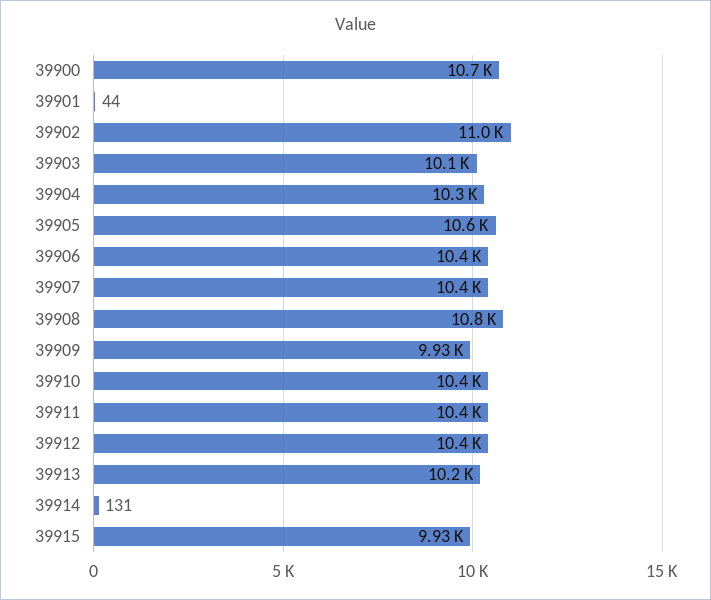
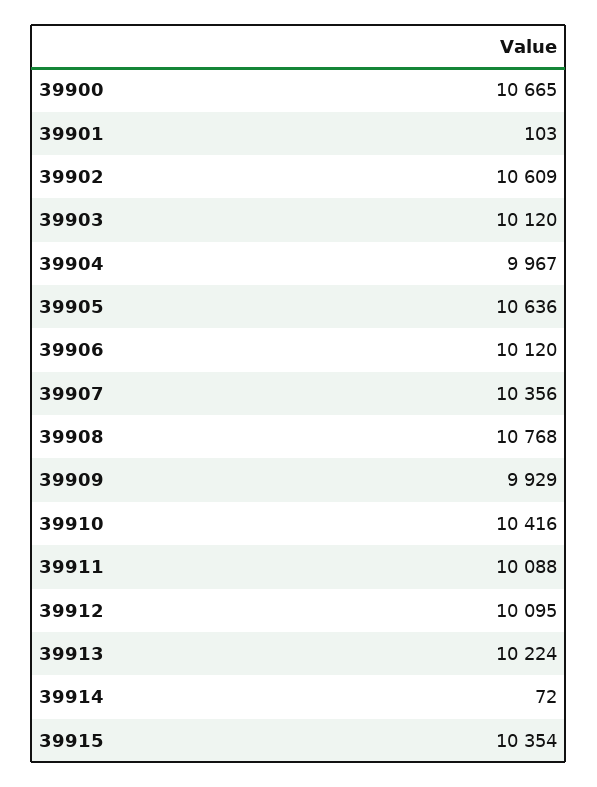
39901: 44 -> 103
39902: 11000 -> 10609
39904: 10300 -> 9967
39906: 10400 -> 10120
39911: 10400 -> 10088
39912: 10400 -> 10095
39914: 131 -> 72
39915: 9930 -> 10354

